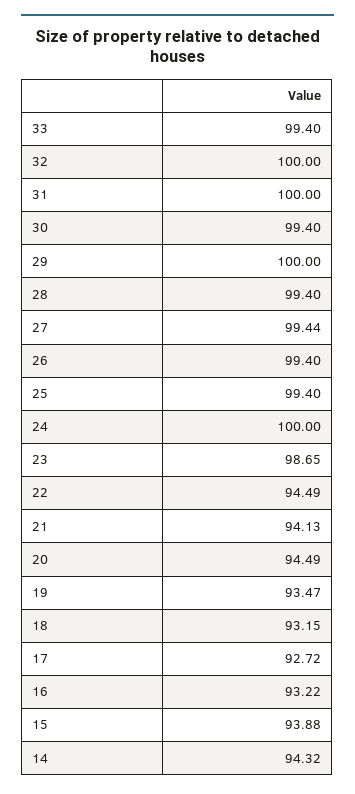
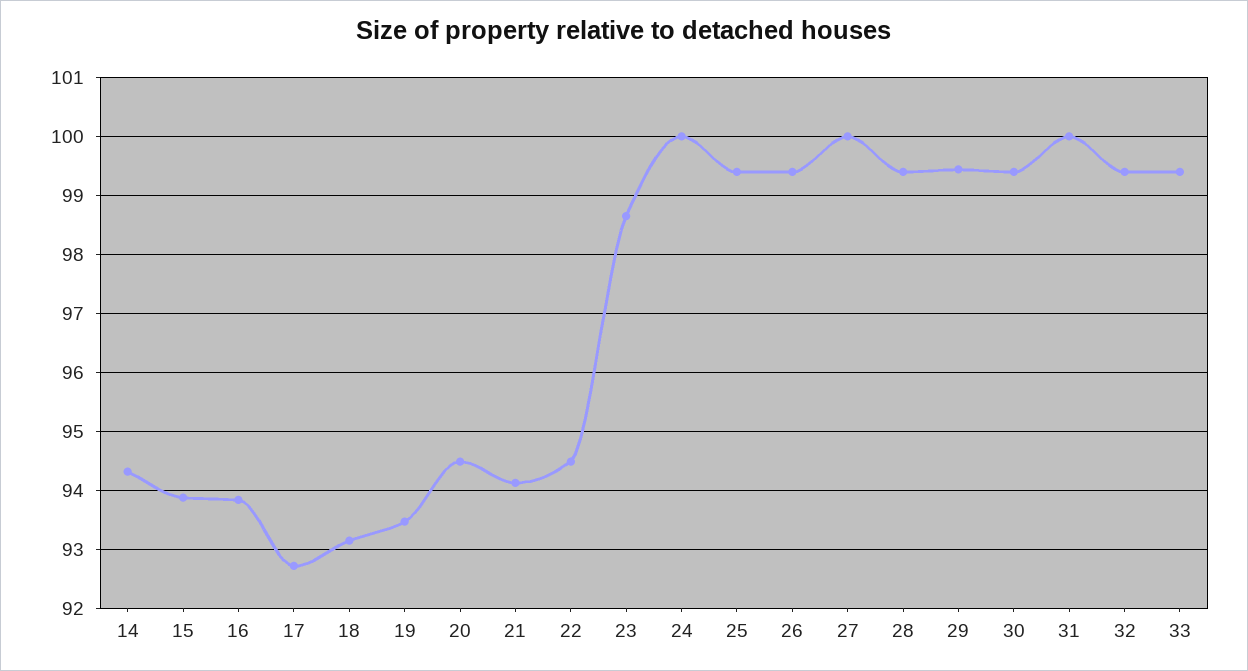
32: 100 -> 99.4
29: 100 -> 99.4
27: 99.44 -> 100
16: 93.22 -> 93.8

